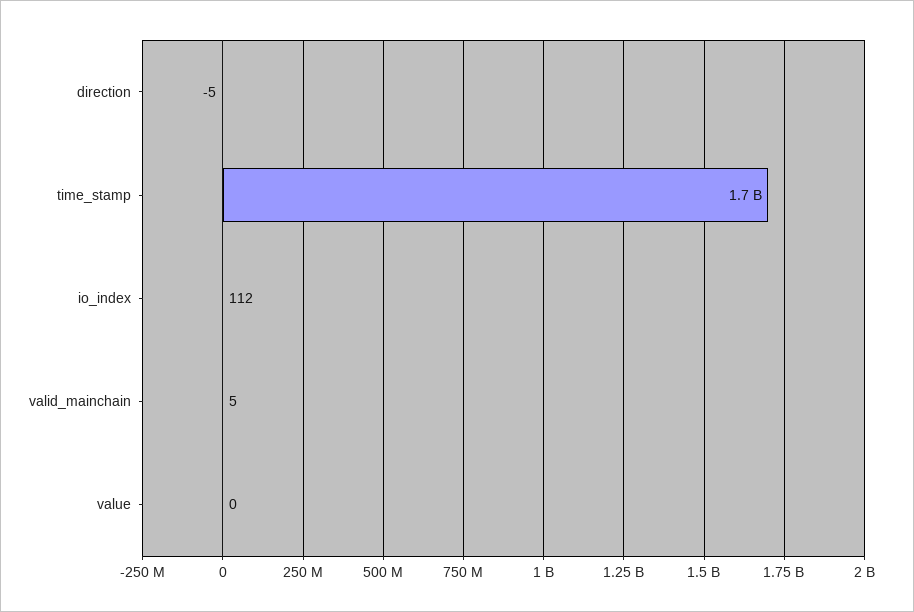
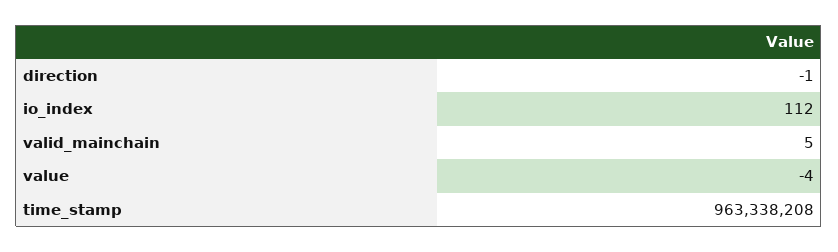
direction: -5 -> -1
time_stamp: 1700000000 -> 963338208
value: 0 -> -4

